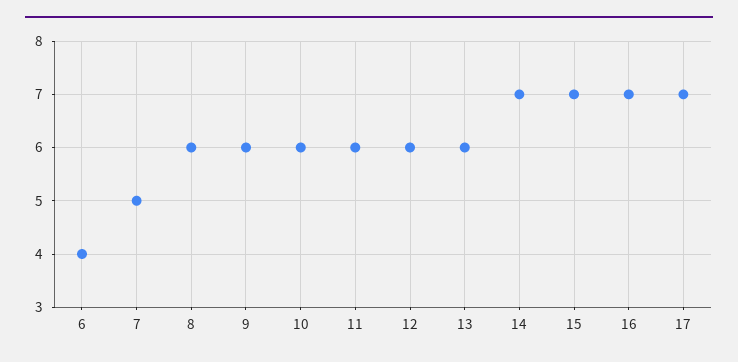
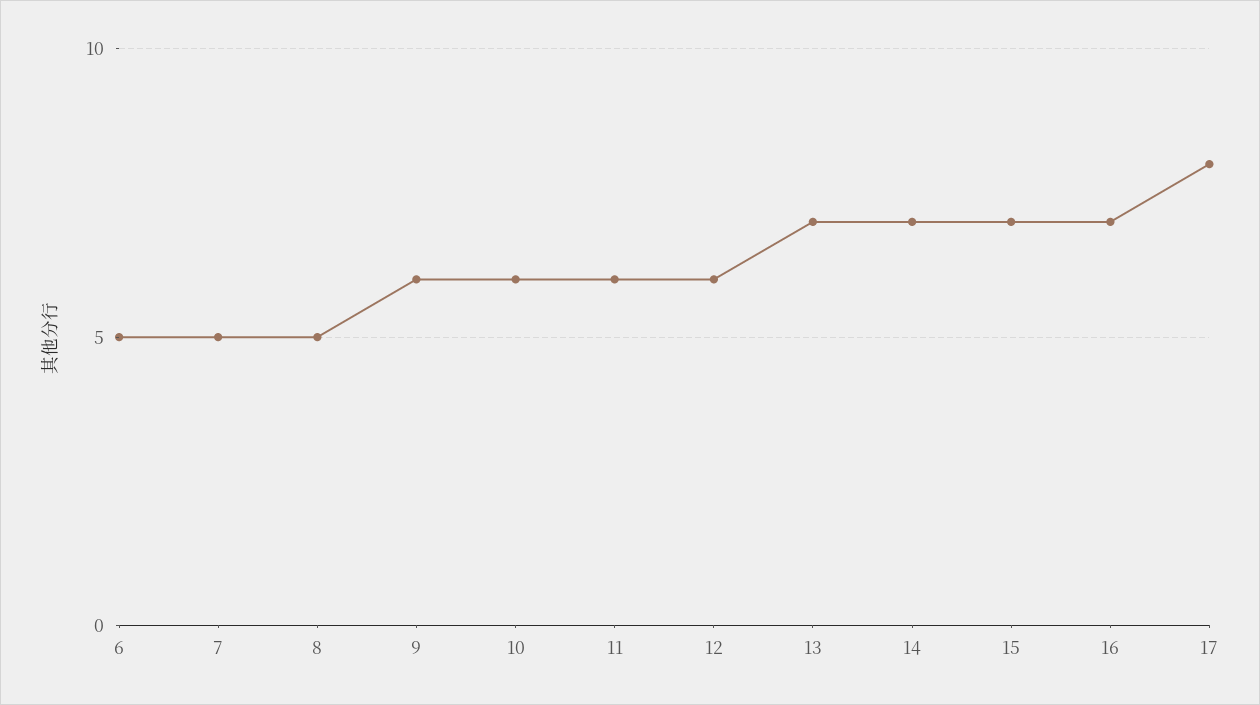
6: 4 -> 5
8: 6 -> 5
13: 6 -> 7
17: 7 -> 8

